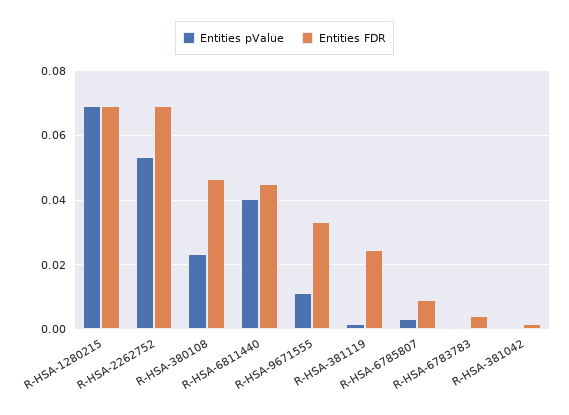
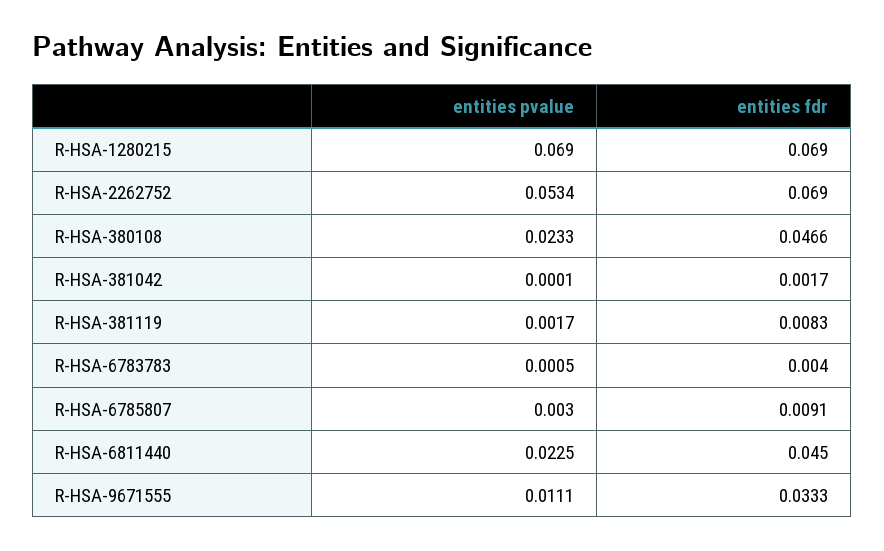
Entities pValue, R-HSA-6811440: 0.04 -> 0.0225
Entities FDR, R-HSA-381119: 0.024 -> 0.0083

